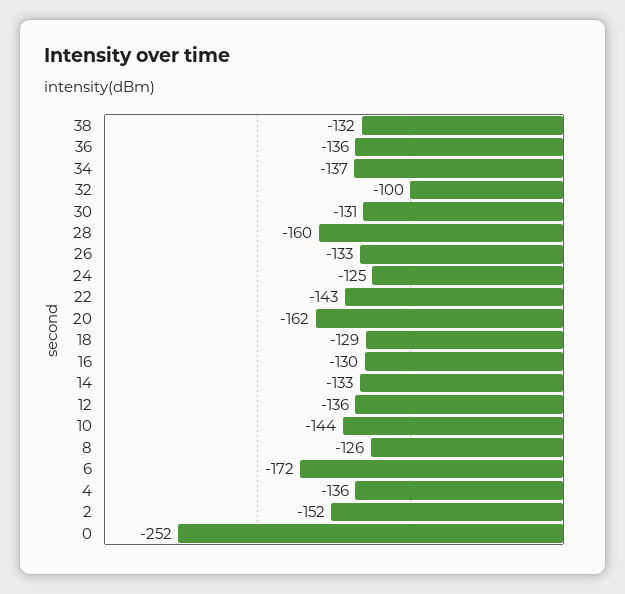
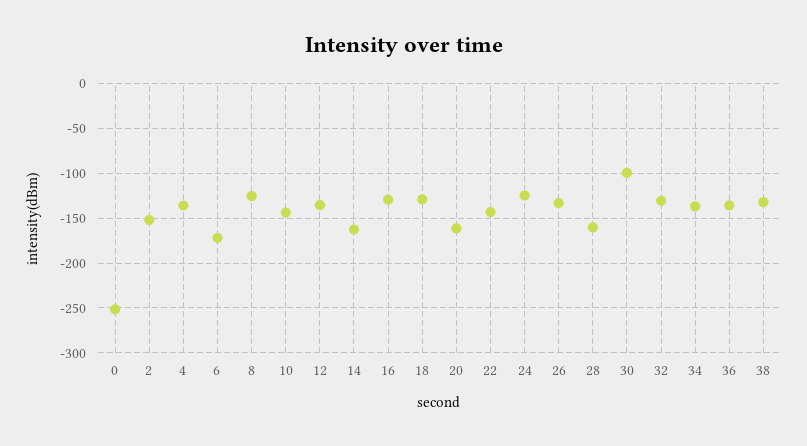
32: -100 -> -130
30: -131 -> -100
14: -133 -> -160

